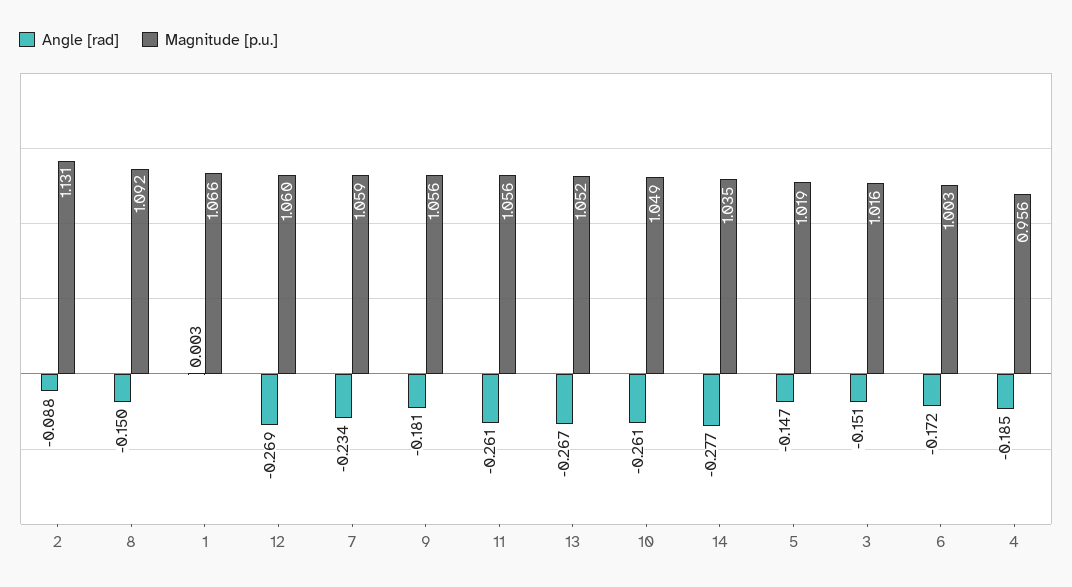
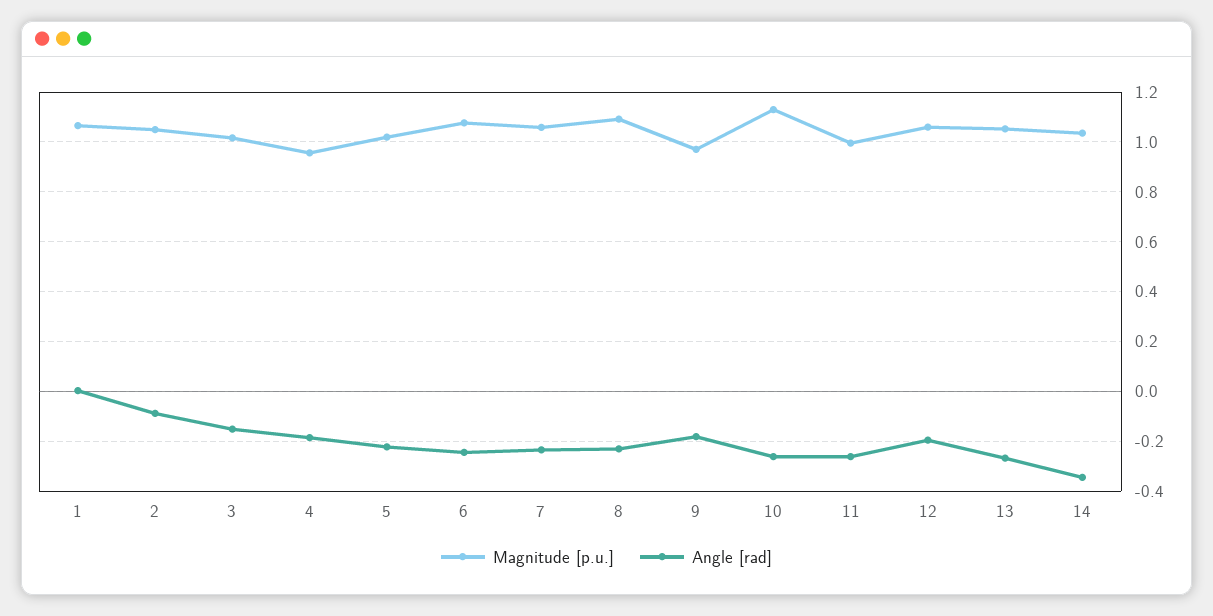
Magnitude [p.u.], 2: 1.131 -> 1.05
Angle [rad], 8: -0.15 -> -0.225
Angle [rad], 12: -0.269 -> -0.2
Magnitude [p.u.], 9: 1.056 -> 0.975
Magnitude [p.u.], 11: 1.056 -> 1
Magnitude [p.u.], 10: 1.049 -> 1.125
Angle [rad], 14: -0.277 -> -0.35
Angle [rad], 5: -0.147 -> -0.225
Angle [rad], 6: -0.172 -> -0.25
Magnitude [p.u.], 6: 1.003 -> 1.075

